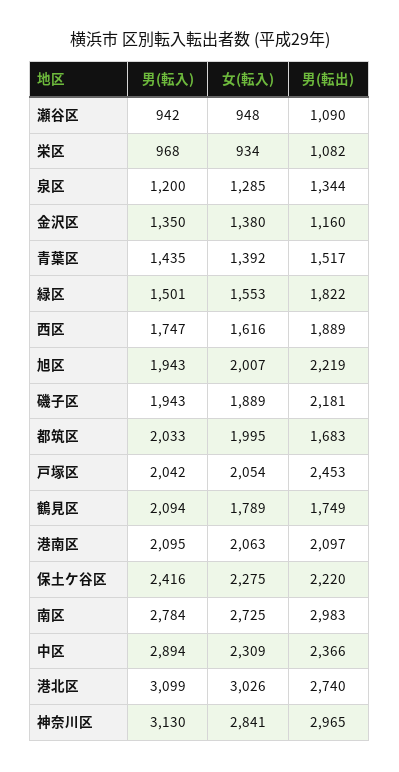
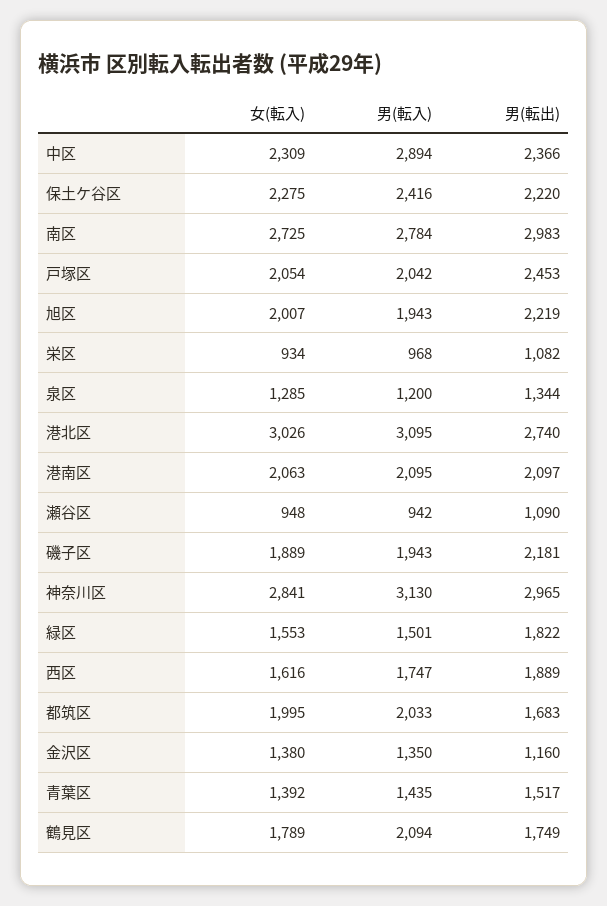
男(転入), 港北区: 3099 -> 3095

